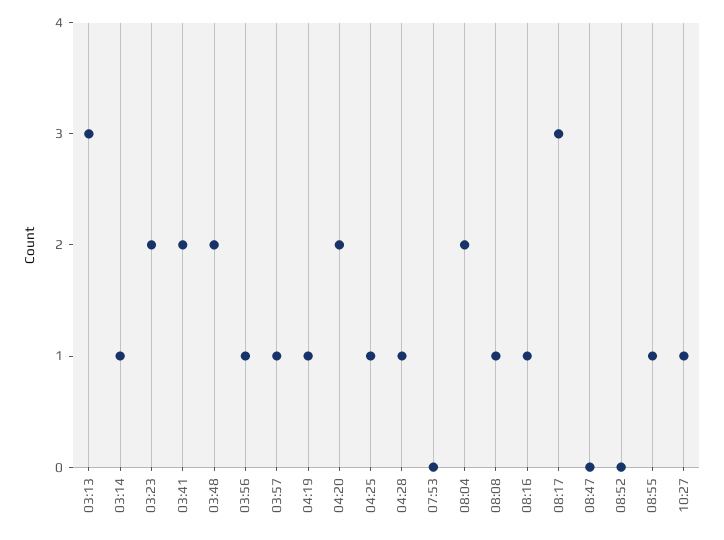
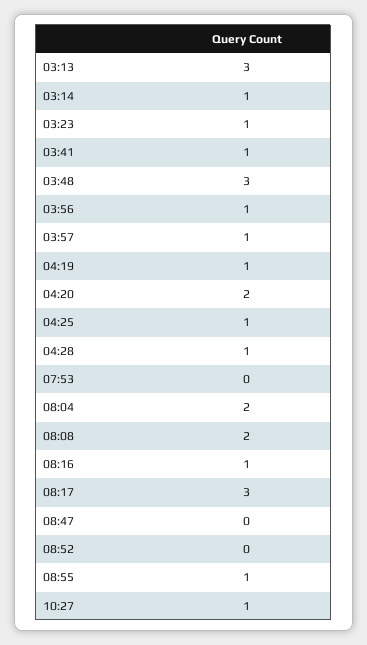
03:23: 2 -> 1
03:41: 2 -> 1
03:48: 2 -> 3
08:08: 1 -> 2

